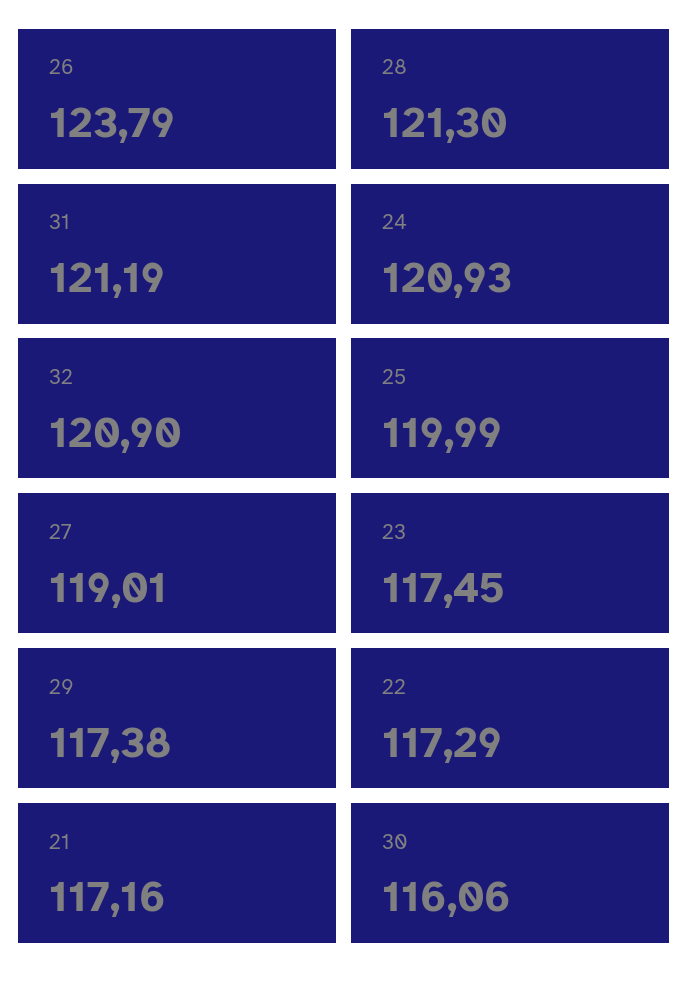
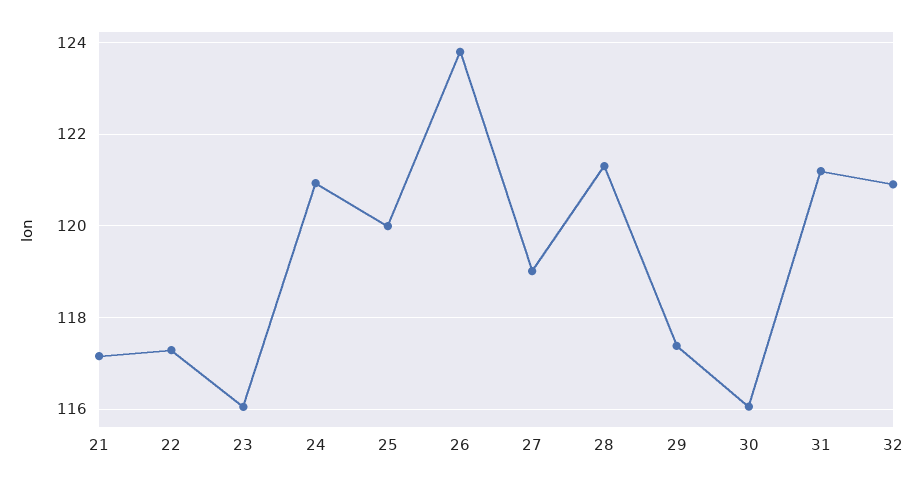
23: 117.45 -> 116

